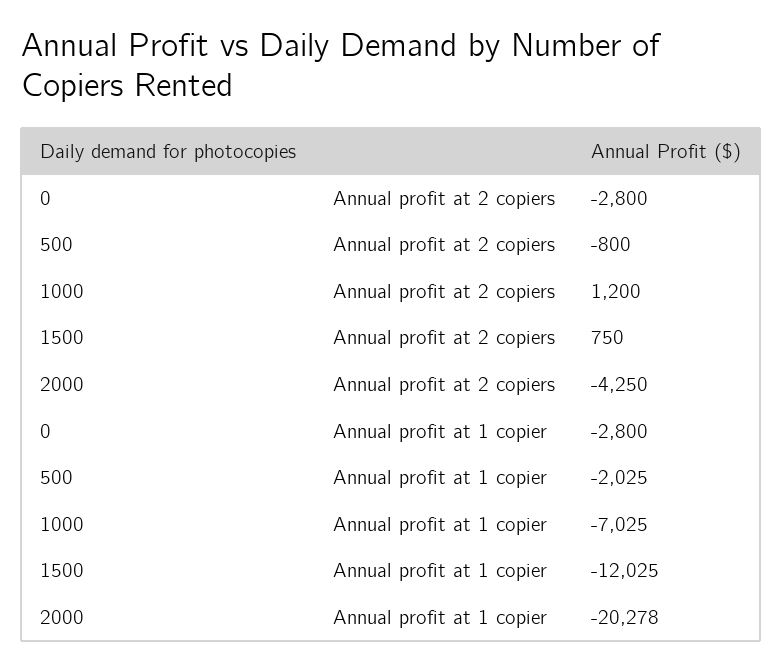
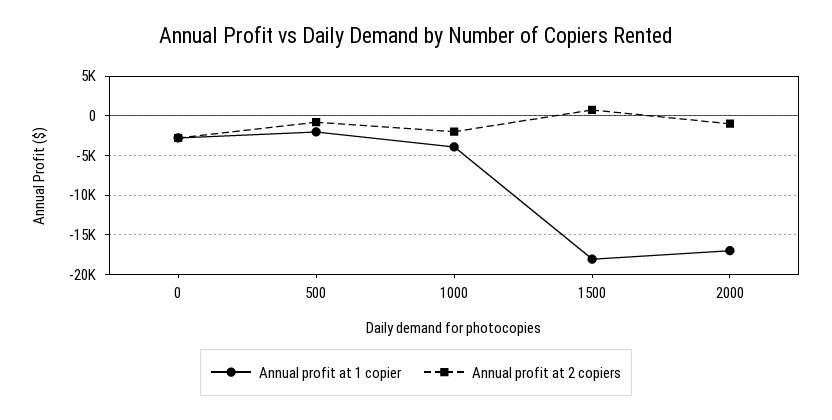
Annual profit at 2 copiers, 1000: 1200 -> -2000
Annual profit at 2 copiers, 2000: -4250 -> -1000
Annual profit at 1 copier, 1000: -7025 -> -4000
Annual profit at 1 copier, 1500: -12025 -> -18000
Annual profit at 1 copier, 2000: -20278 -> -17000

